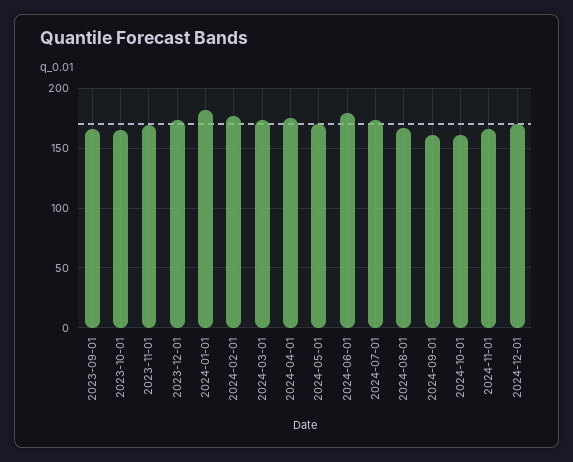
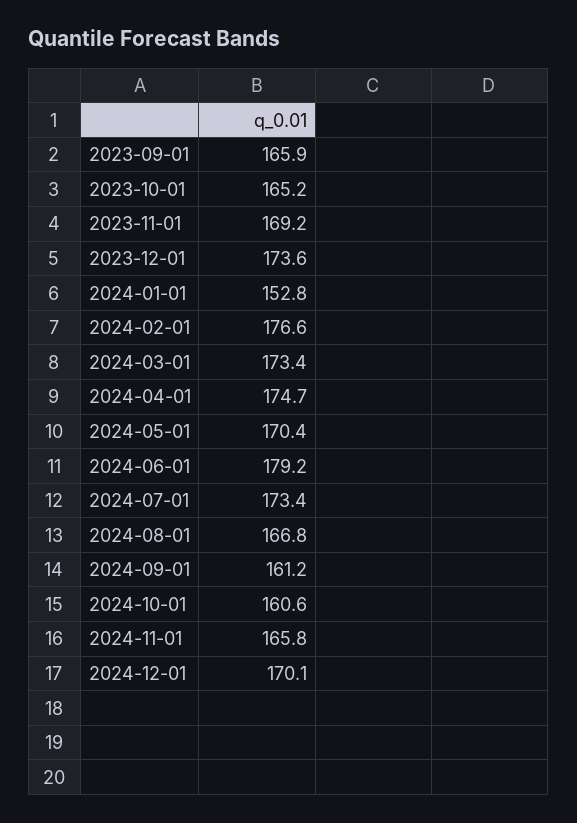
2024-01-01: 180 -> 152.8

